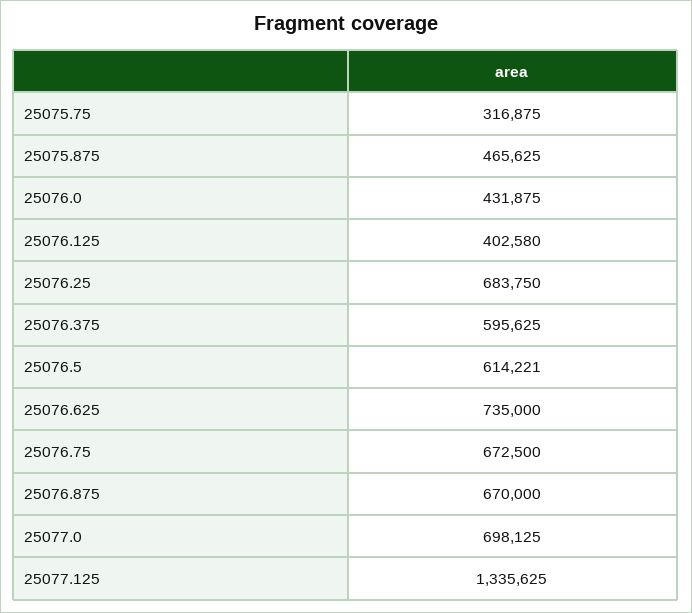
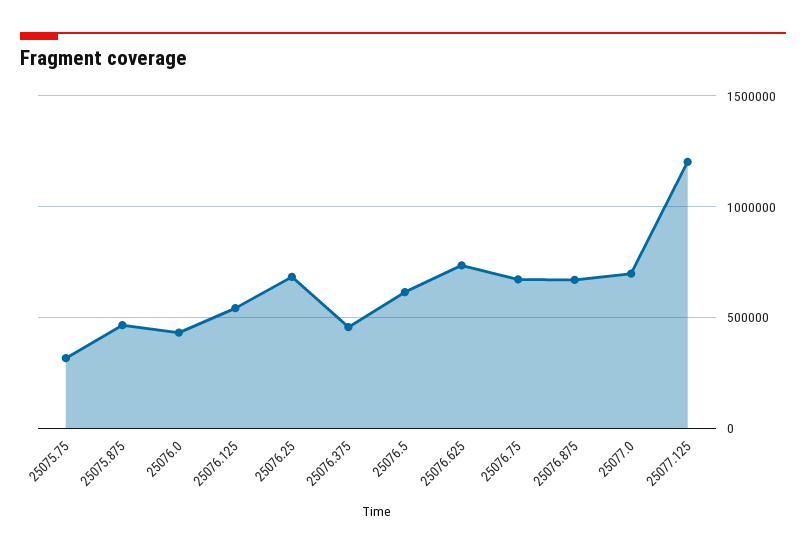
25076.125: 402580 -> 550000
25076.375: 595625 -> 450000
25077.125: 1335625 -> 1200000

